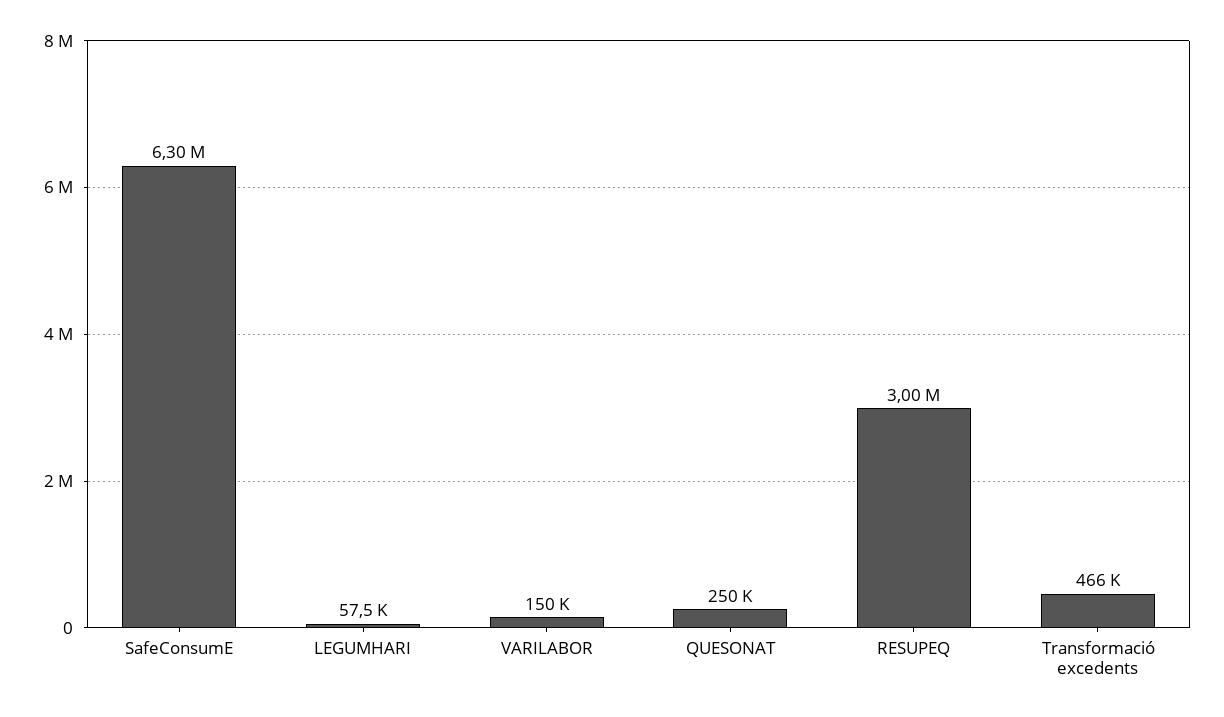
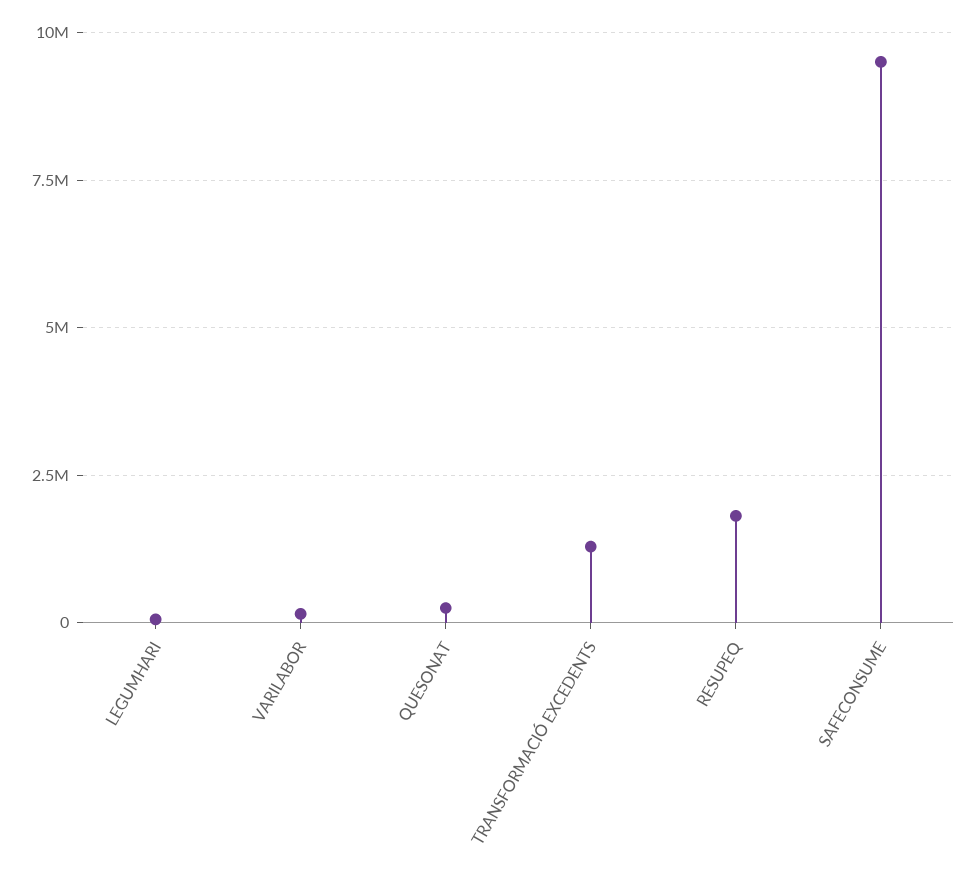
SafeConsumE: 6300000 -> 9500000
RESUPEQ: 3000000 -> 1750000
Transformació excedents: 466000 -> 1250000

